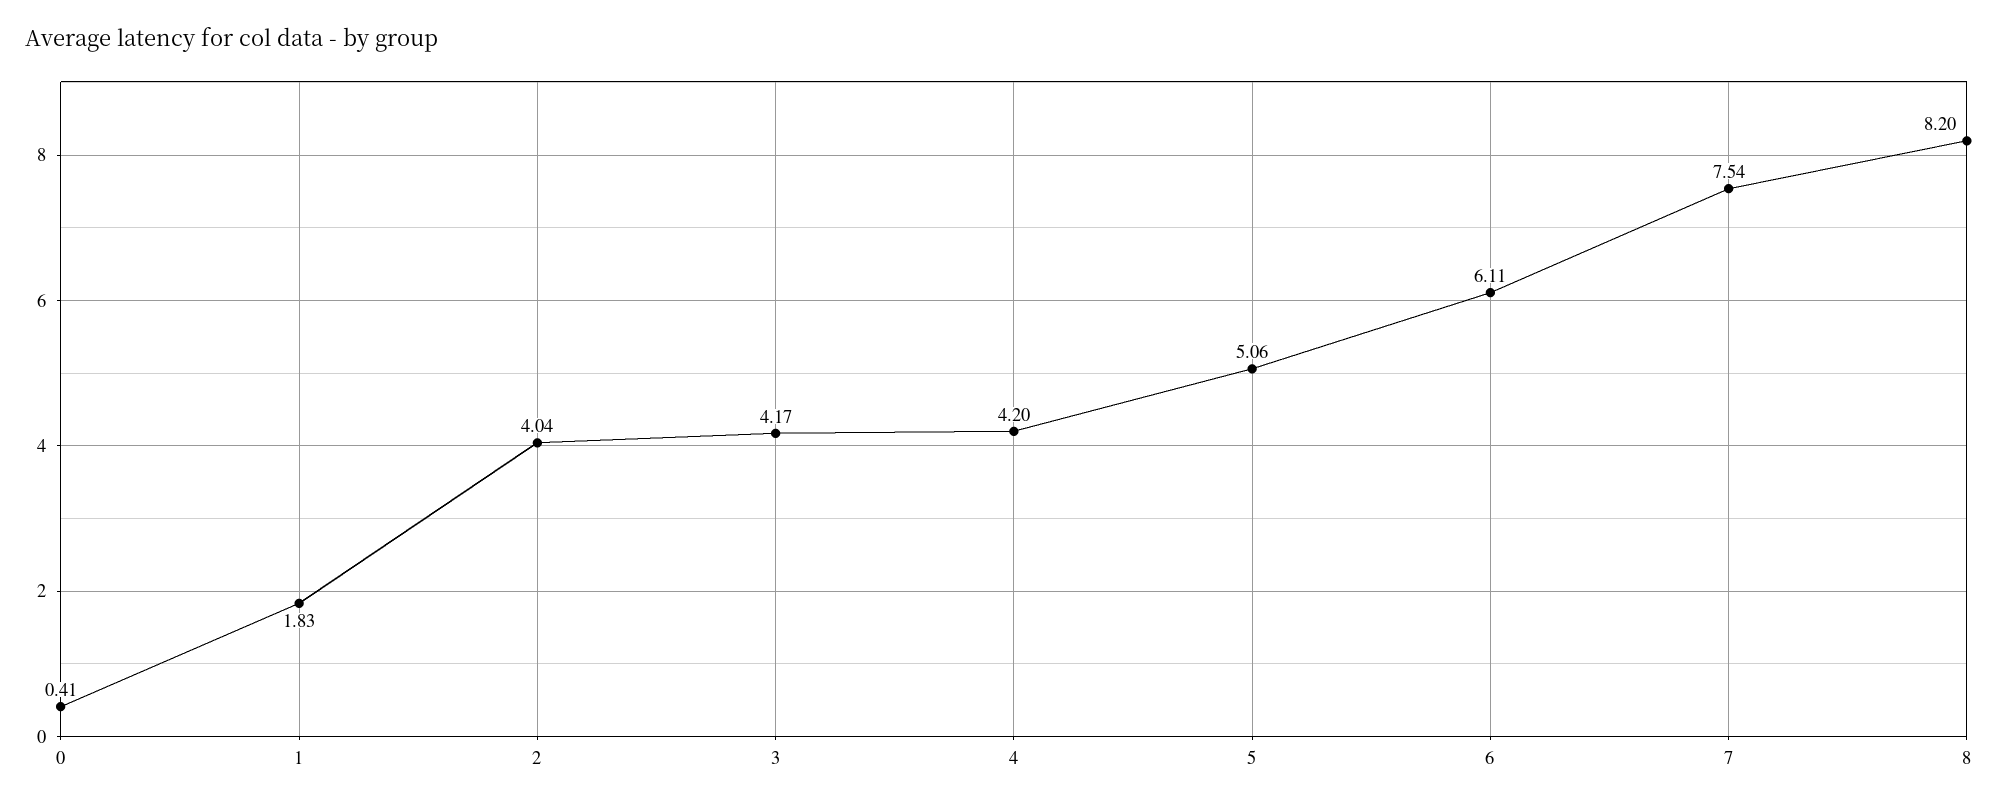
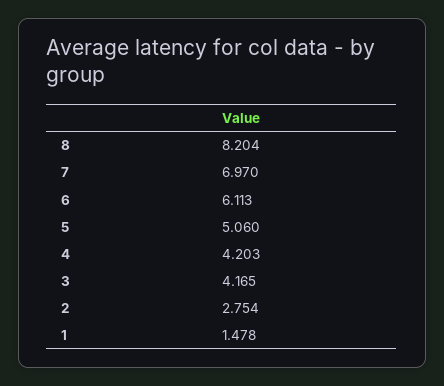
0: 0.41 -> none
1: 1.83 -> 1.478
2: 4.04 -> 2.754
7: 7.54 -> 6.97

